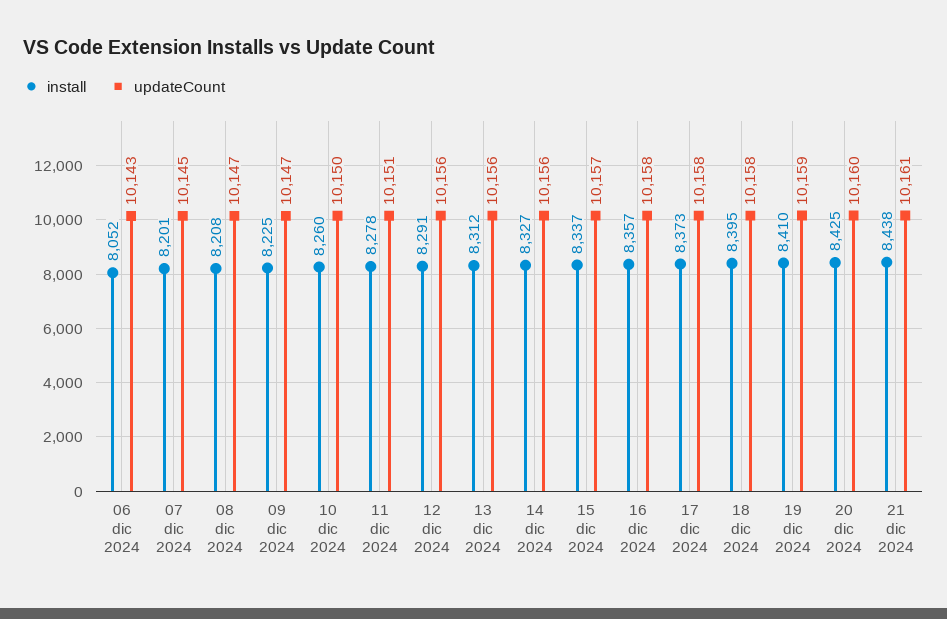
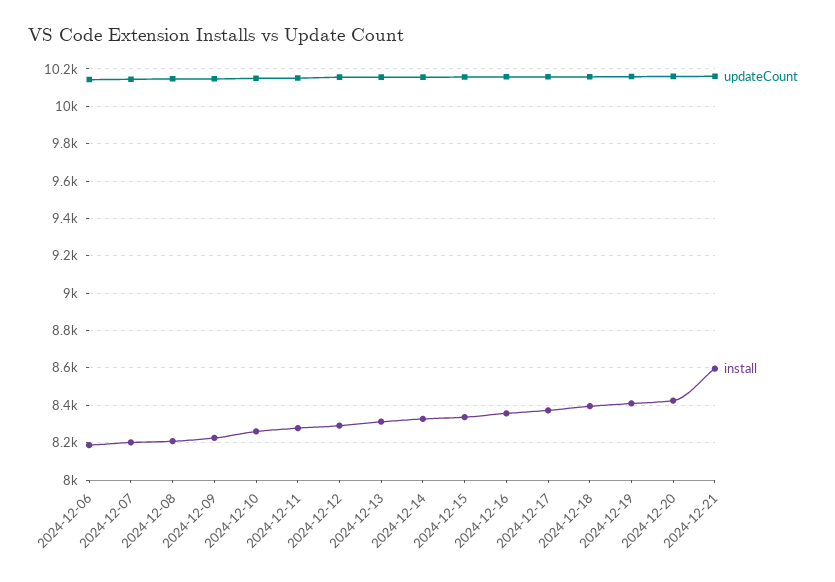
install, 06 dic 2024: 8052 -> 8200
install, 21 dic 2024: 8438 -> 8600

